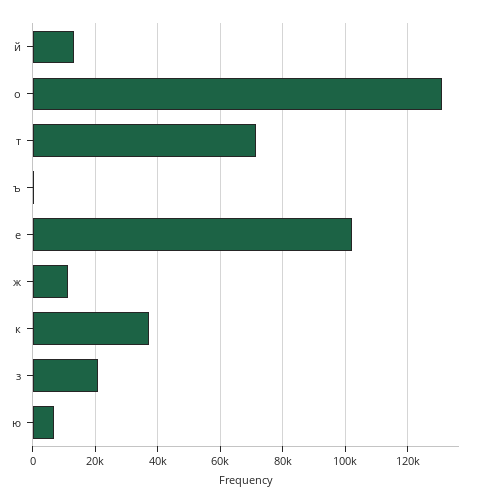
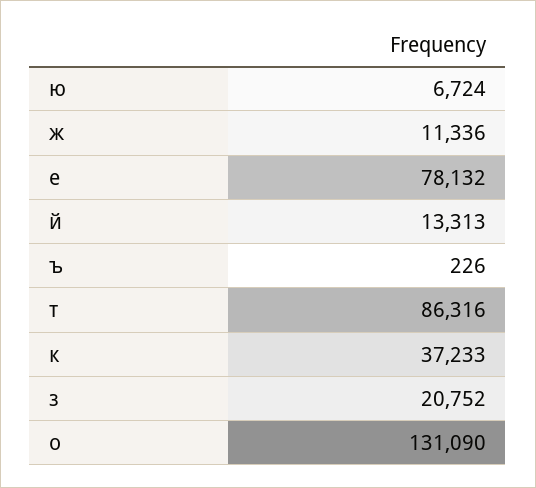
т: 72000 -> 86316
е: 102000 -> 78132

